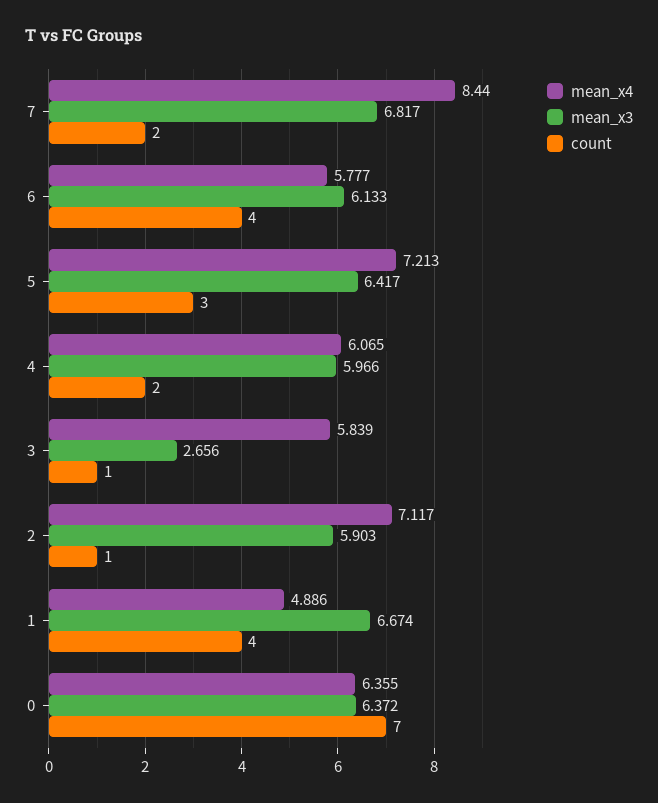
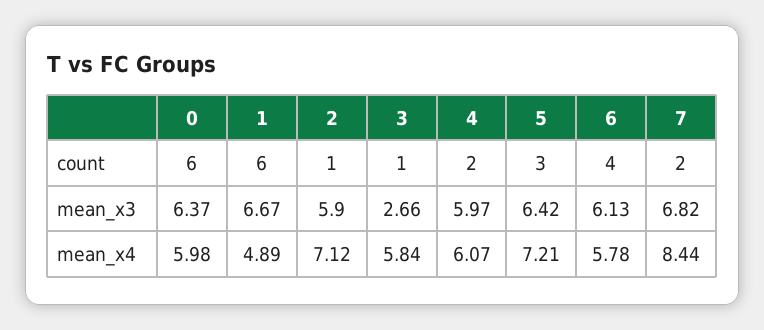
count, 1: 4 -> 6
mean_x4, 0: 6.355 -> 5.98
count, 0: 7 -> 6

